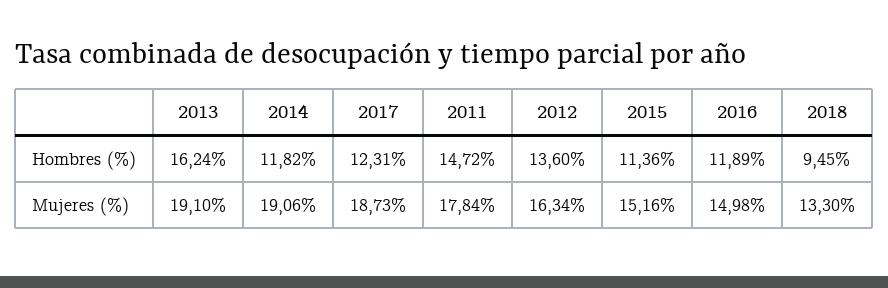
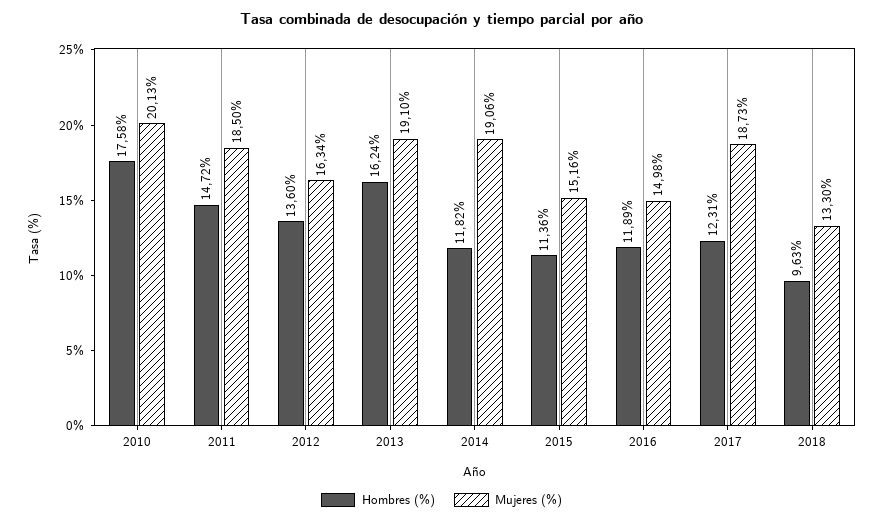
Hombres (%), 2018: 9.45 -> 9.63
Mujeres (%), 2011: 17.84 -> 18.5
Hombres (%), 2010: none -> 17.58
Mujeres (%), 2010: none -> 20.13

